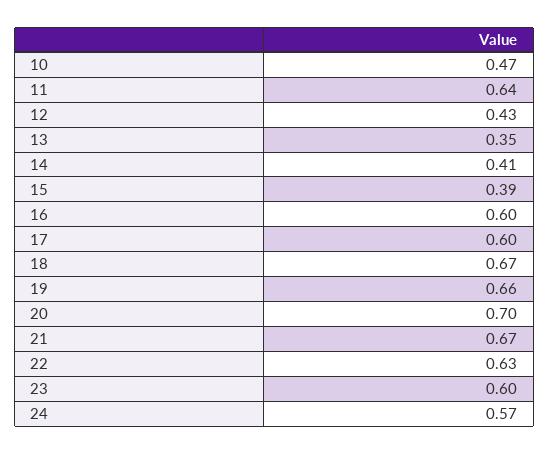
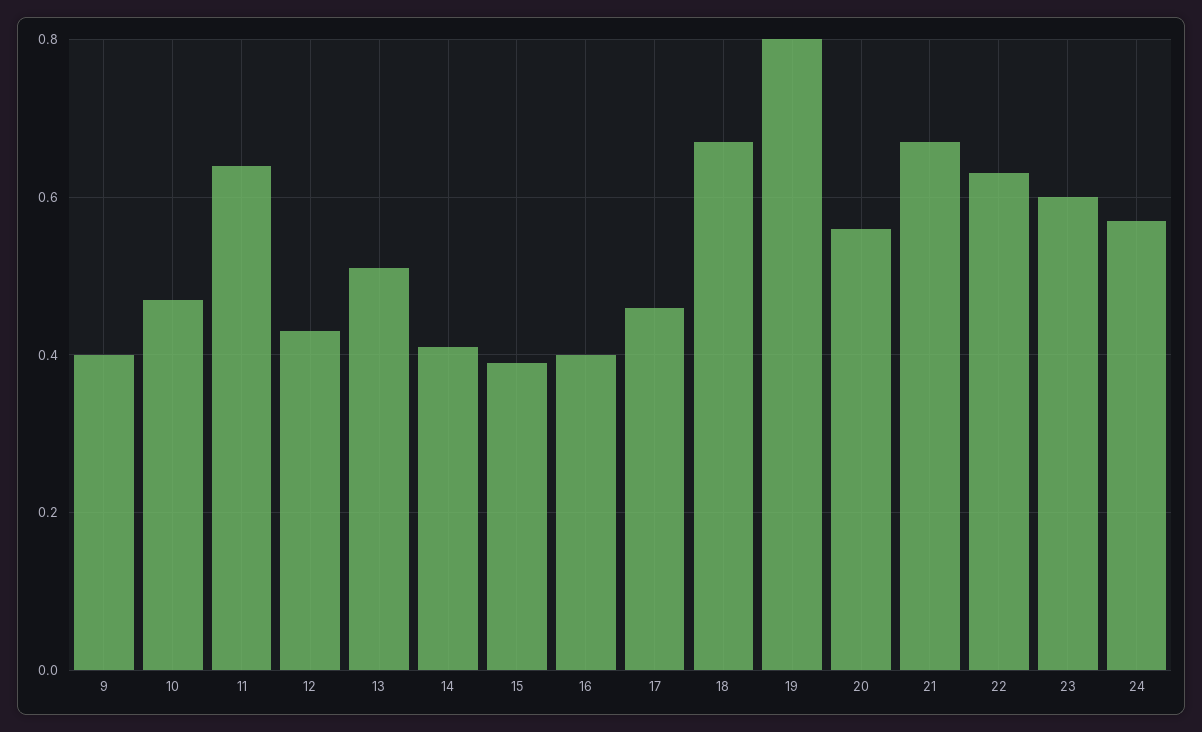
13: 0.35 -> 0.5
16: 0.6 -> 0.4
17: 0.6 -> 0.45
19: 0.66 -> 0.8
20: 0.7 -> 0.55
9: none -> 0.4

